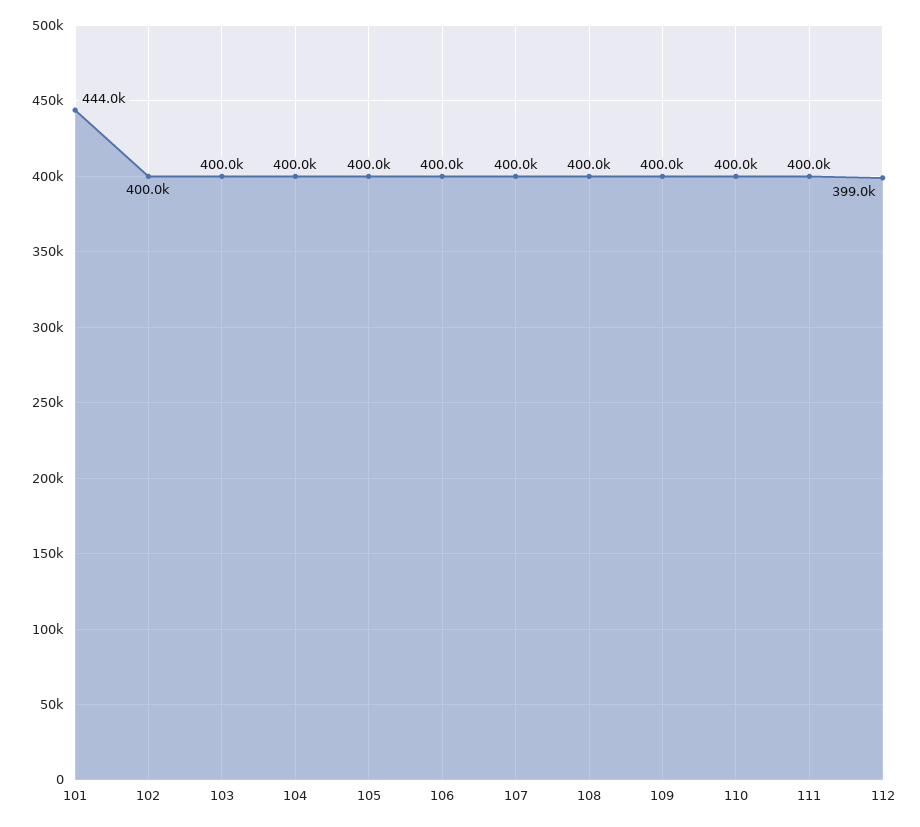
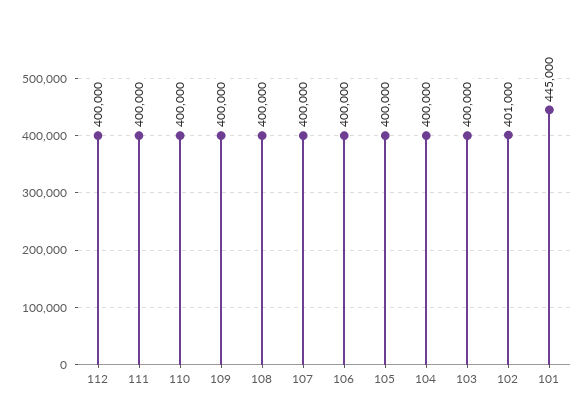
101: 444000 -> 445000
102: 400000 -> 401000
112: 399000 -> 400000

